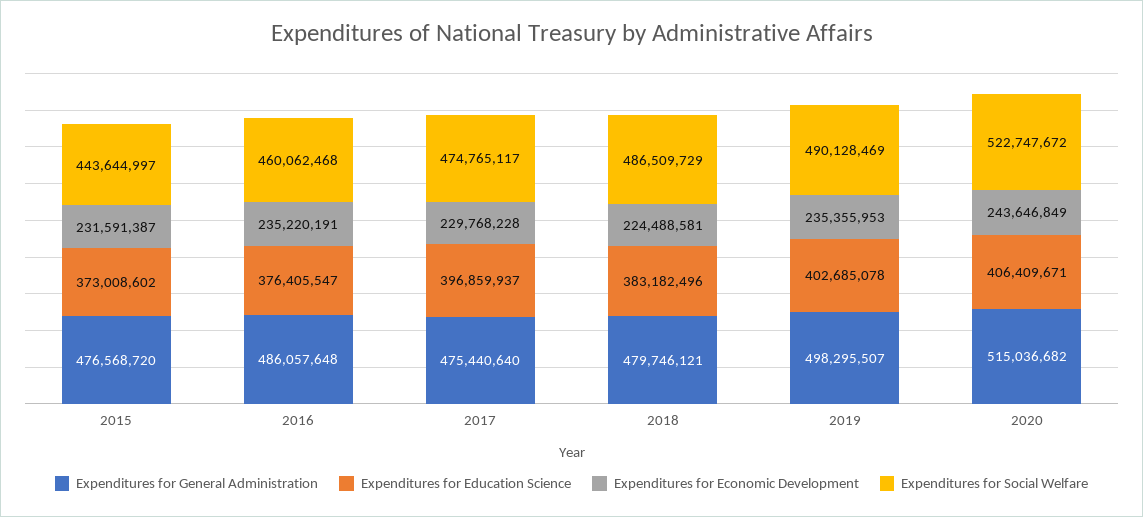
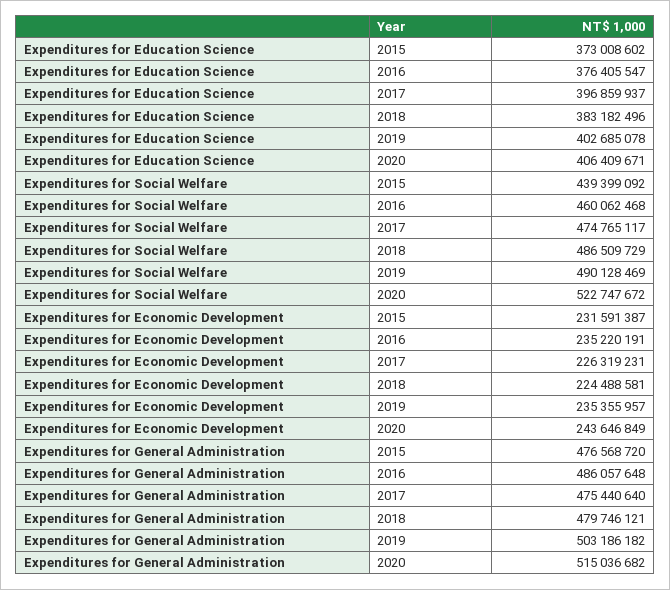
Expenditures for Social Welfare, 2015: 443644997 -> 439399092
Expenditures for Economic Development, 2017: 229768228 -> 226319231
Expenditures for General Administration, 2019: 498295507 -> 503186182
Expenditures for Economic Development, 2019: 235355953 -> 235355957

